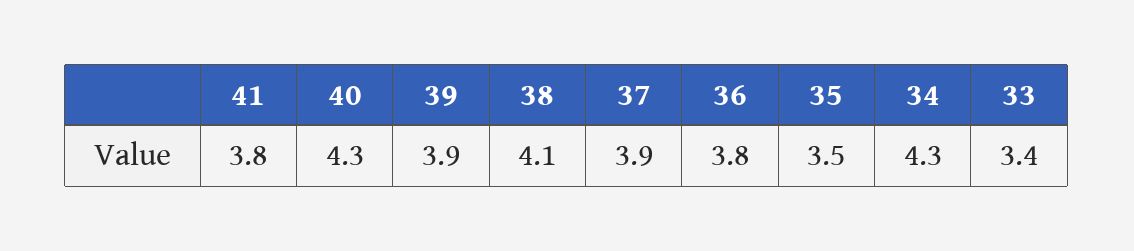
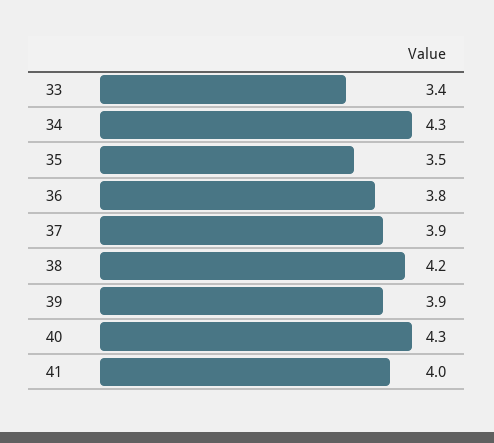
41: 3.8 -> 4
38: 4.1 -> 4.2

